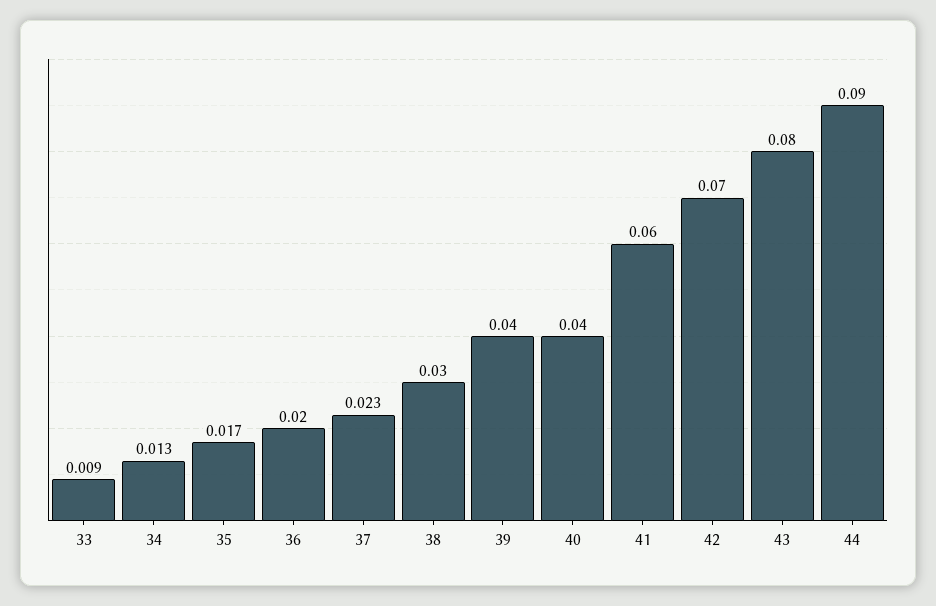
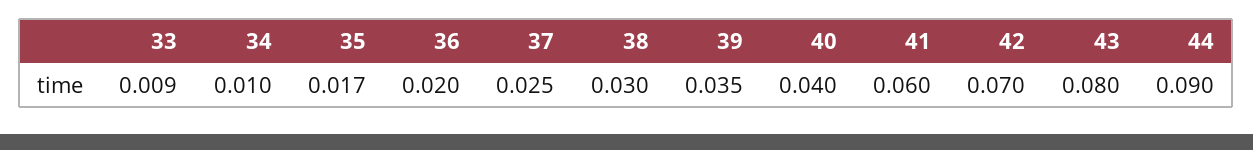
34: 0.013 -> 0.01
37: 0.023 -> 0.025
39: 0.04 -> 0.035

